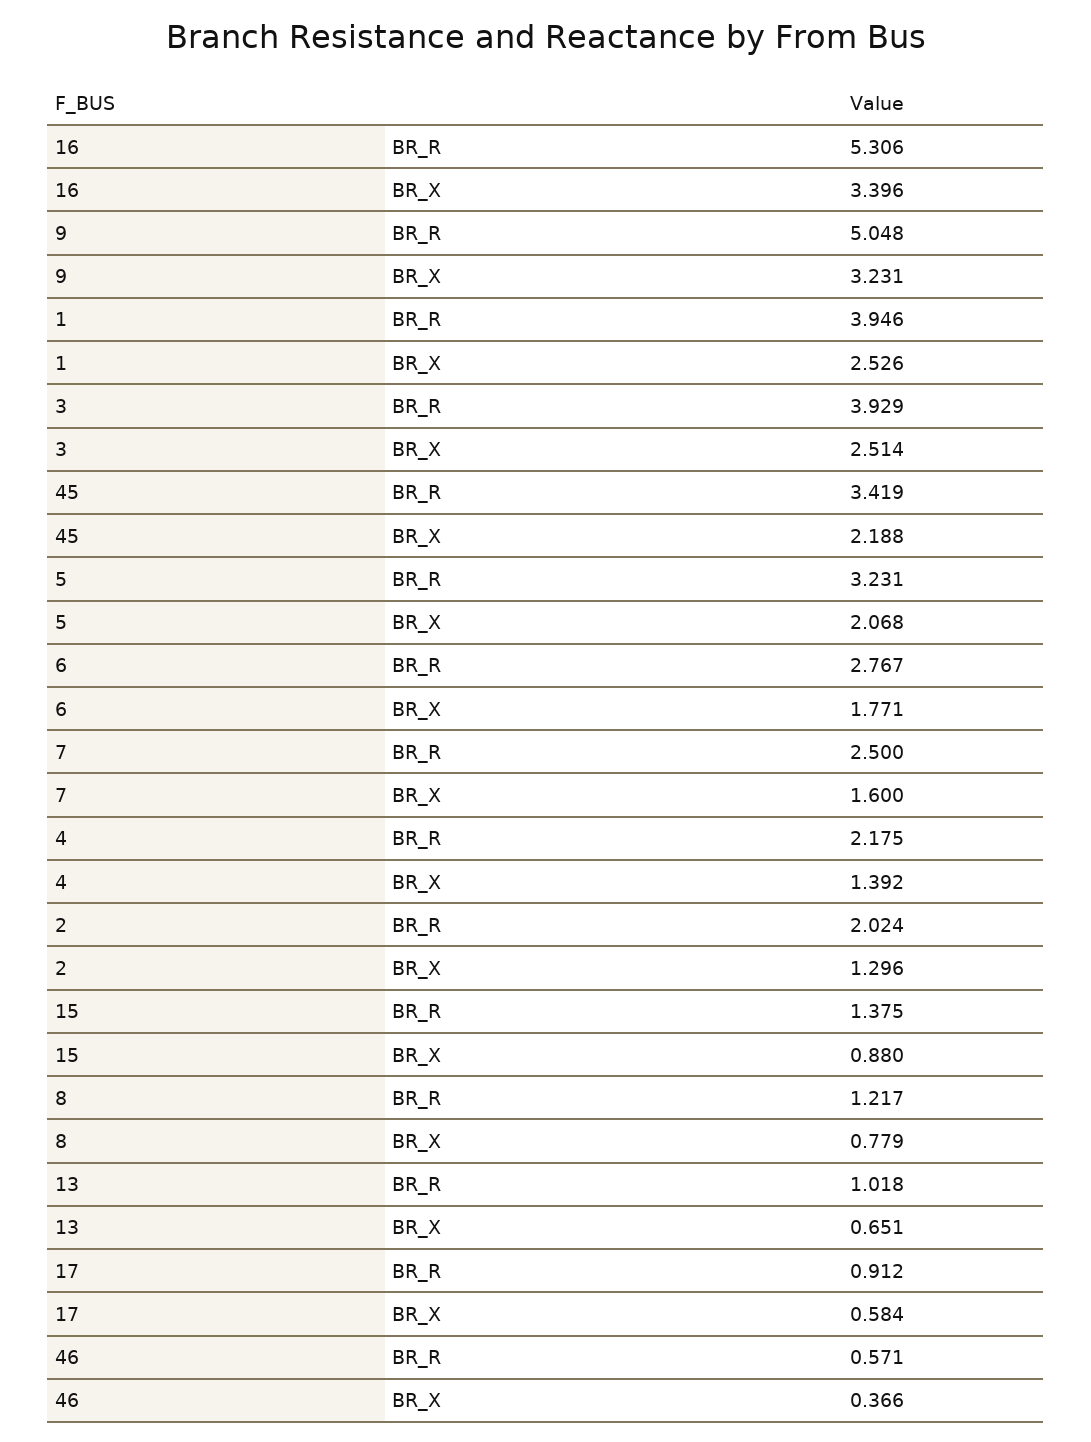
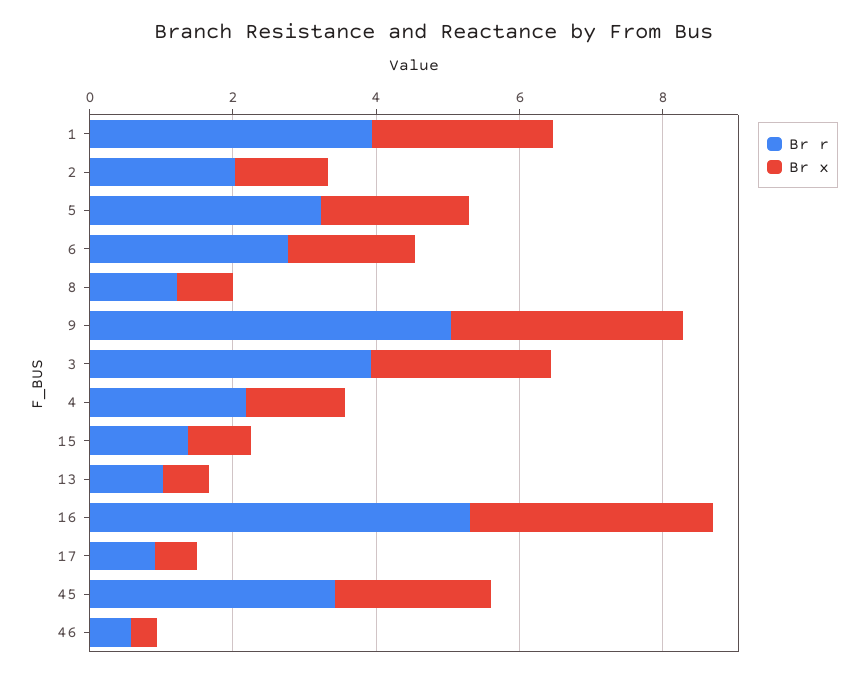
BR_R, 7: 2.5 -> none
BR_X, 7: 1.6 -> none

